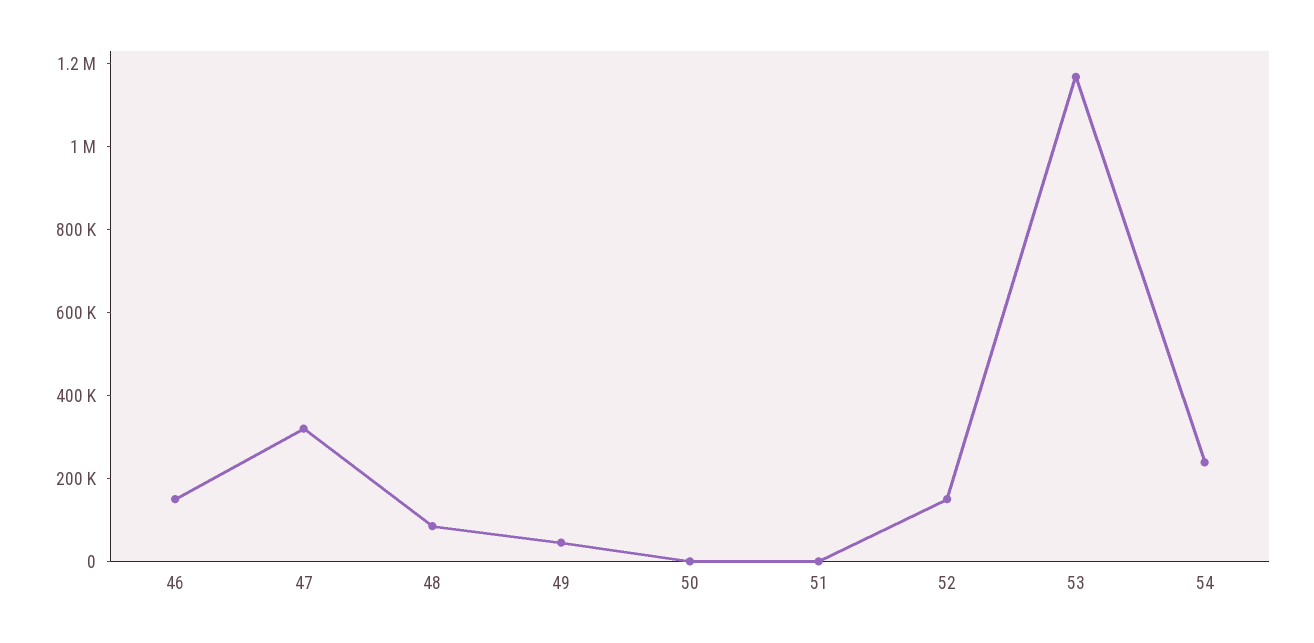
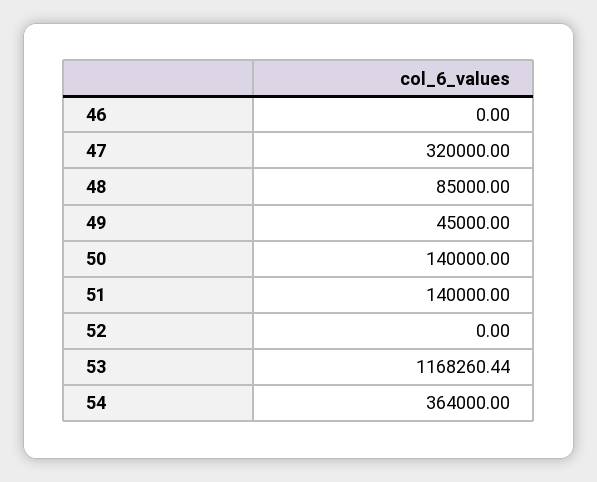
46: 150000 -> 0
50: 0 -> 140000
51: 0 -> 140000
52: 150000 -> 0
54: 250000 -> 364000

